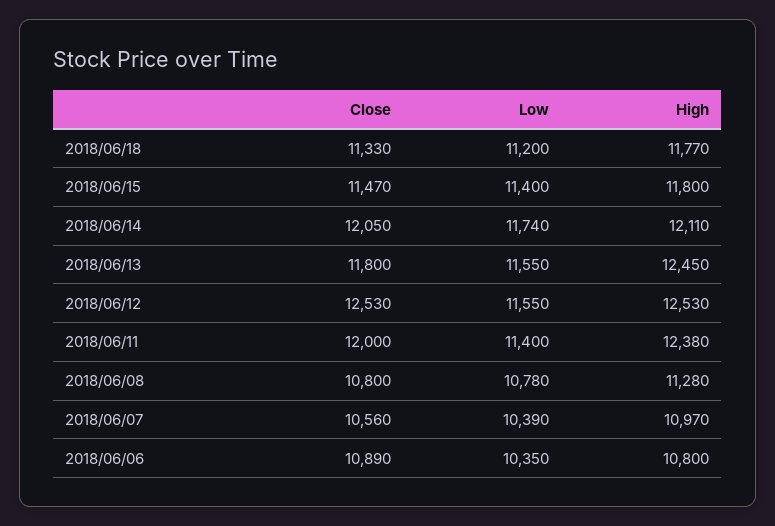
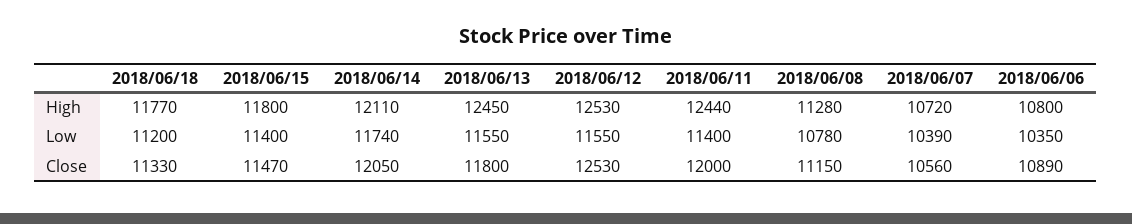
High, 2018/06/11: 12380 -> 12440
Close, 2018/06/08: 10800 -> 11150
High, 2018/06/07: 10970 -> 10720

